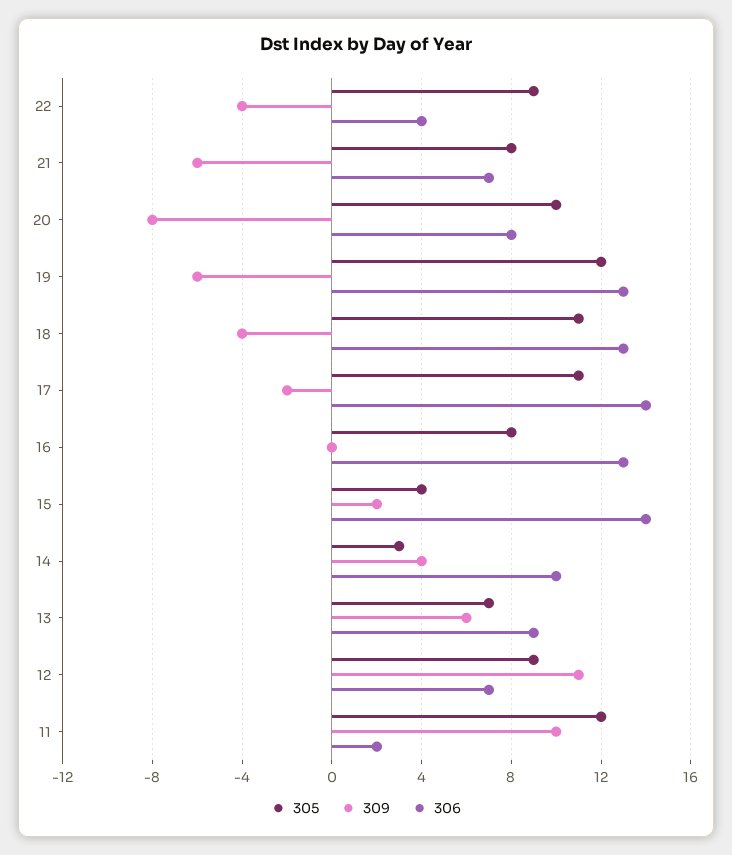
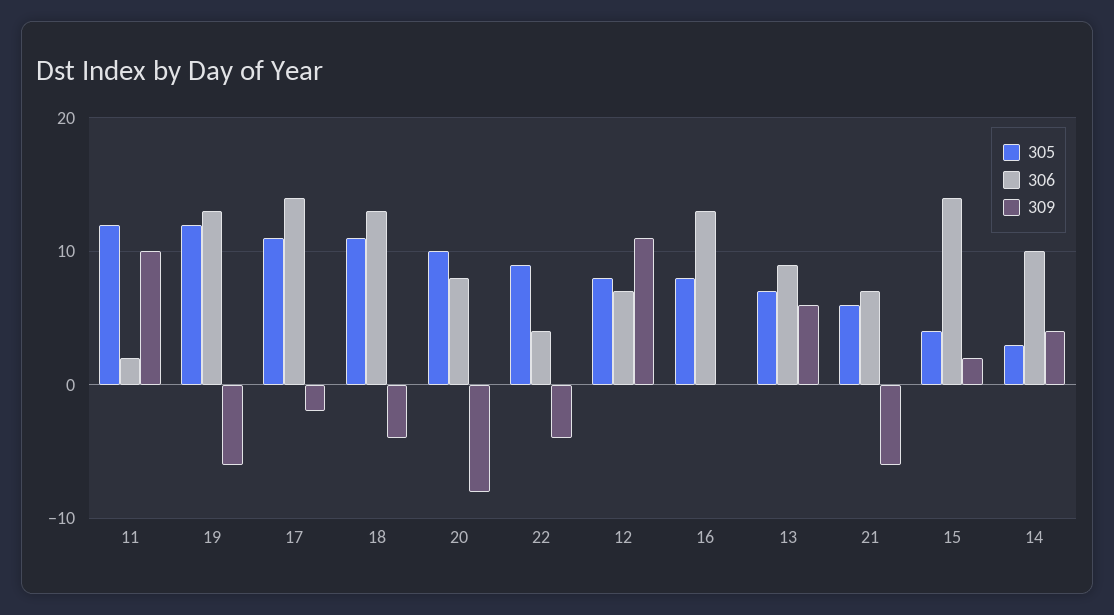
305, 21: 8 -> 6
305, 12: 9 -> 8

